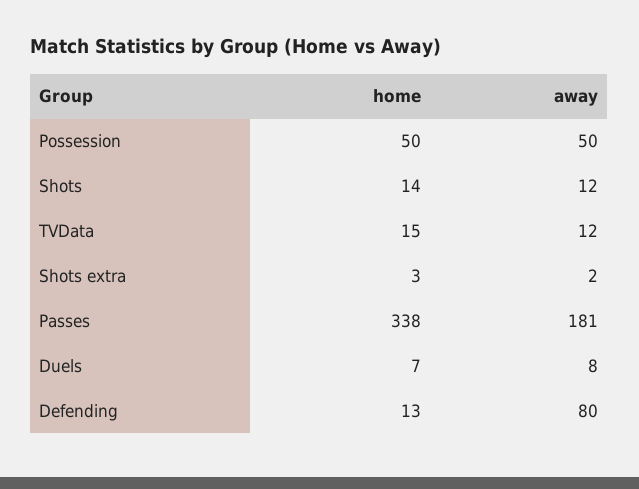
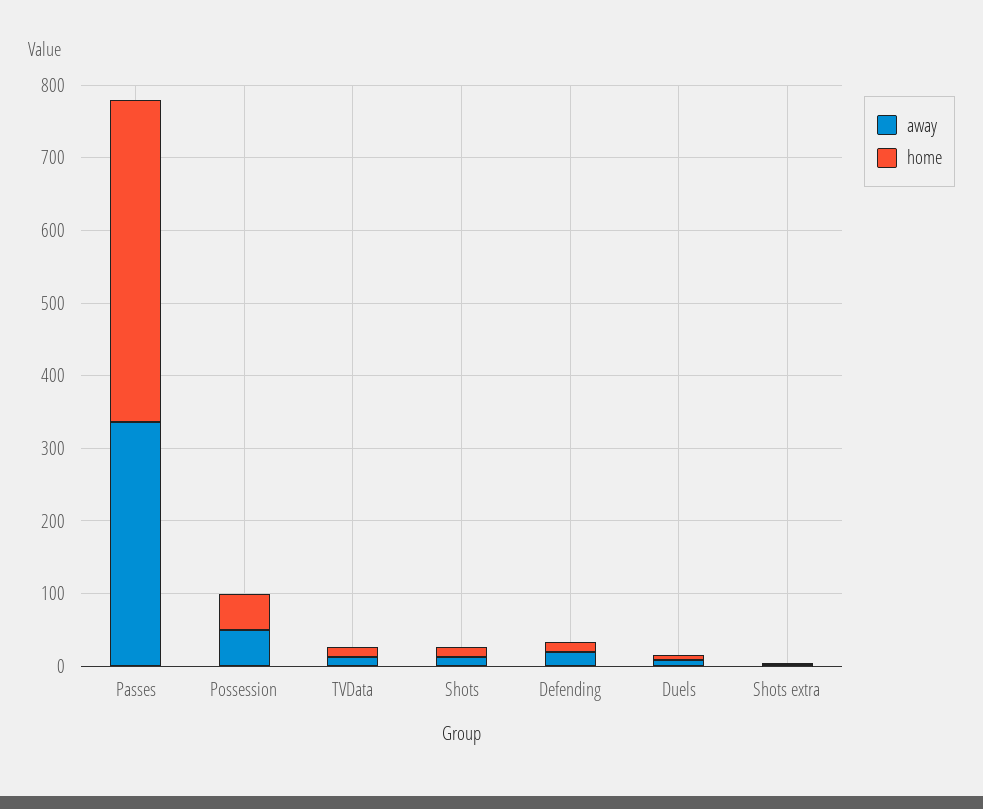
home, Passes: 338 -> 440
away, Passes: 181 -> 340
away, Defending: 80 -> 20

